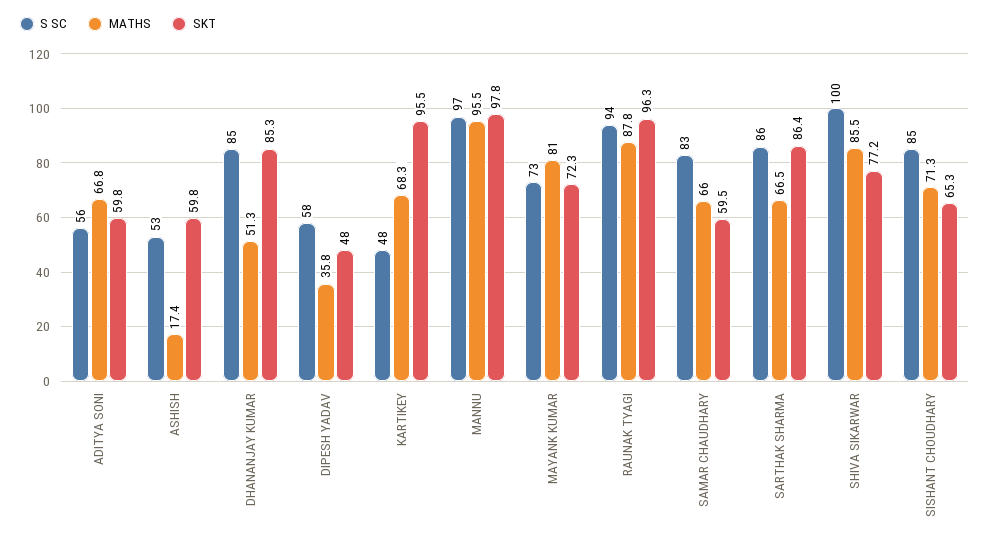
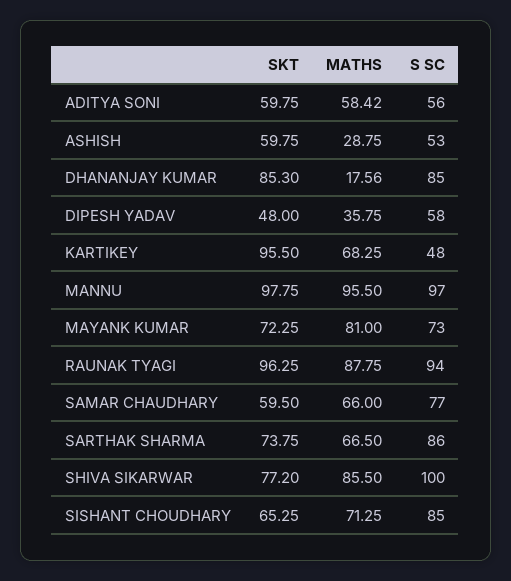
MATHS, ADITYA SONI: 66.8 -> 58.42
MATHS, ASHISH: 17.4 -> 28.75
MATHS, DHANANJAY KUMAR: 51.3 -> 17.56
S SC, SAMAR CHAUDHARY: 83 -> 77
SKT, SARTHAK SHARMA: 86.4 -> 73.75

